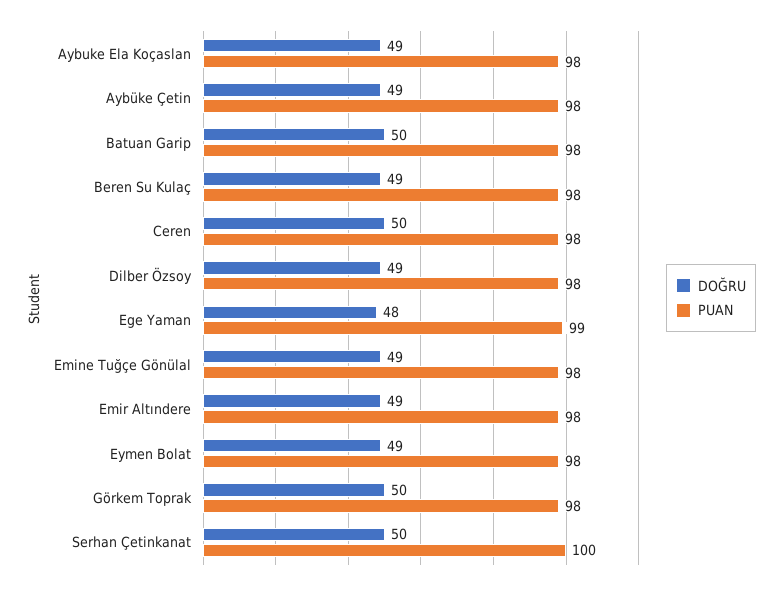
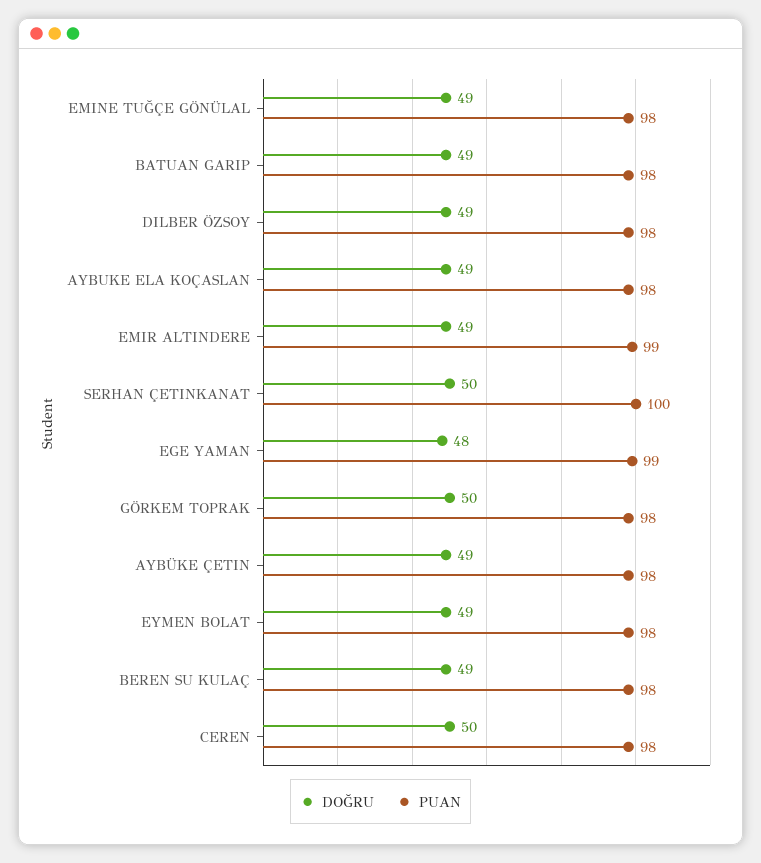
DOĞRU, Batuan Garip: 50 -> 49
PUAN, Emir Altındere: 98 -> 99

